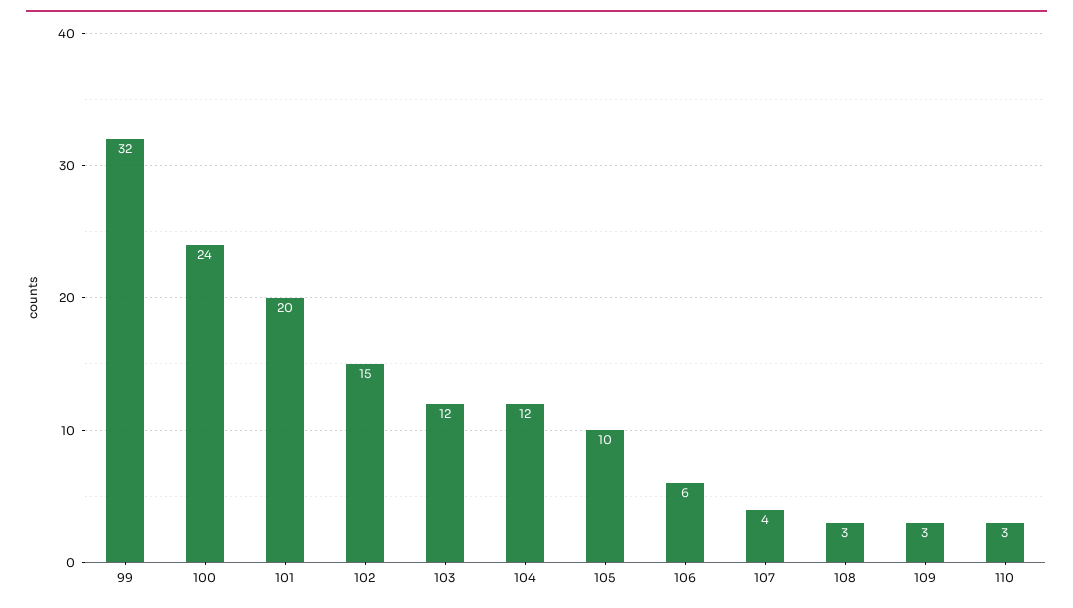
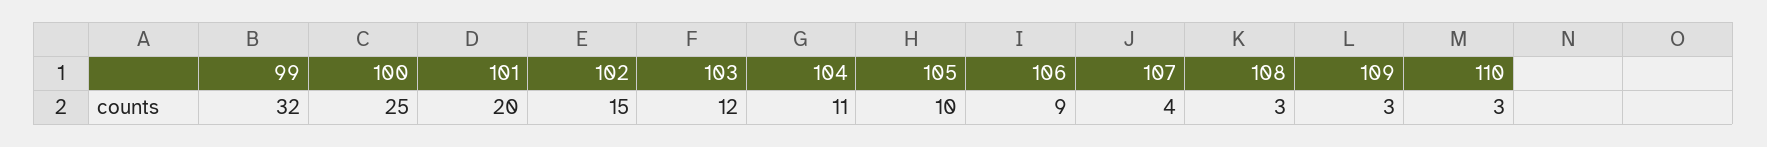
100: 24 -> 25
104: 12 -> 11
106: 6 -> 9

